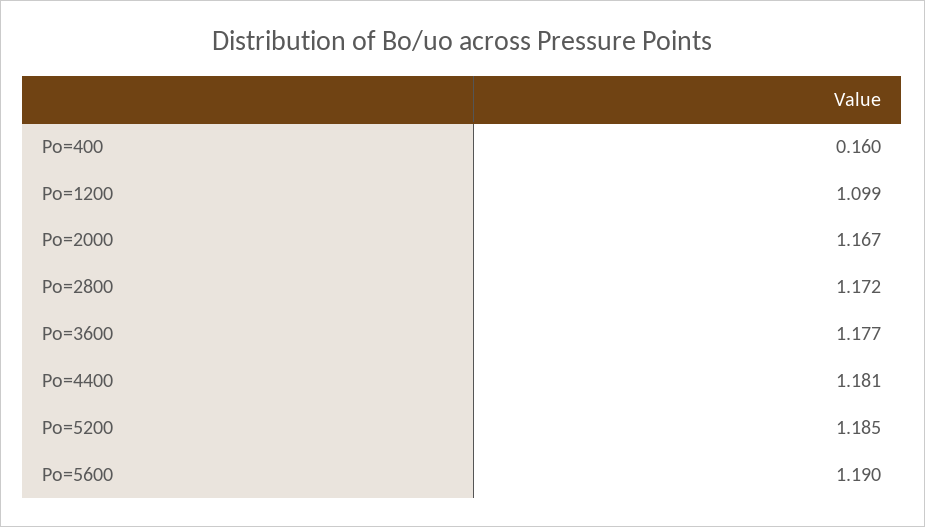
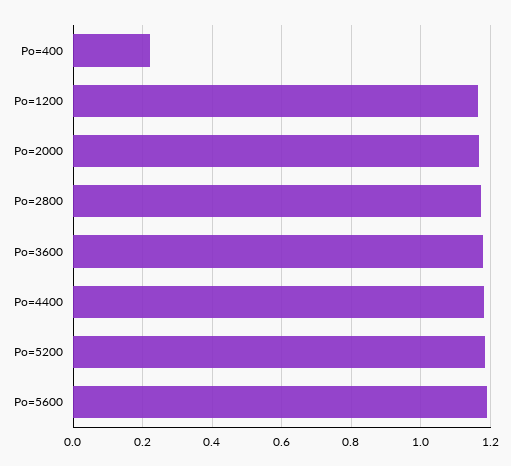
Po=400: 0.16 -> 0.22
Po=1200: 1.099 -> 1.16

